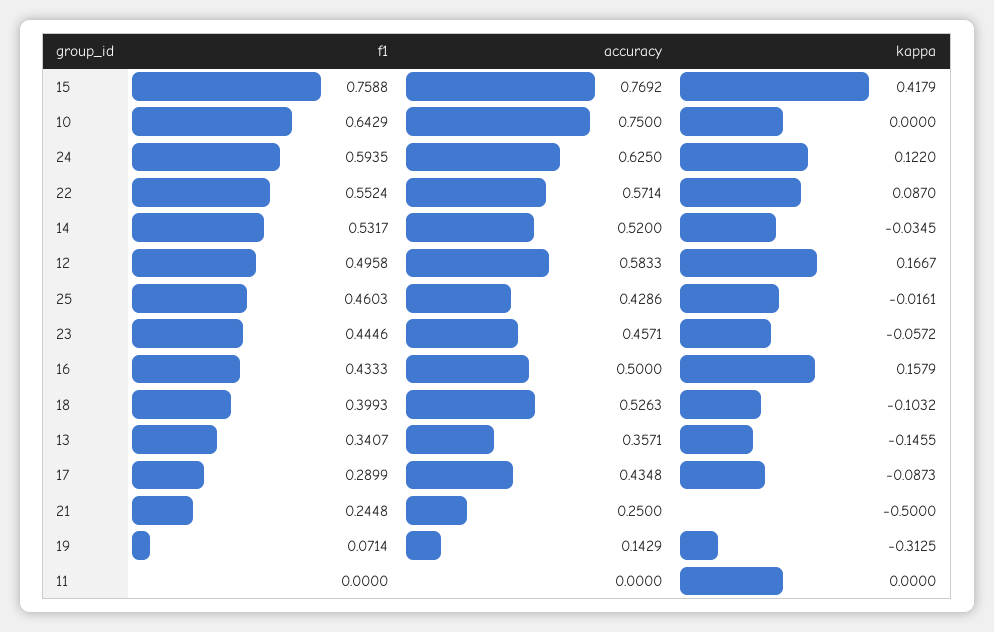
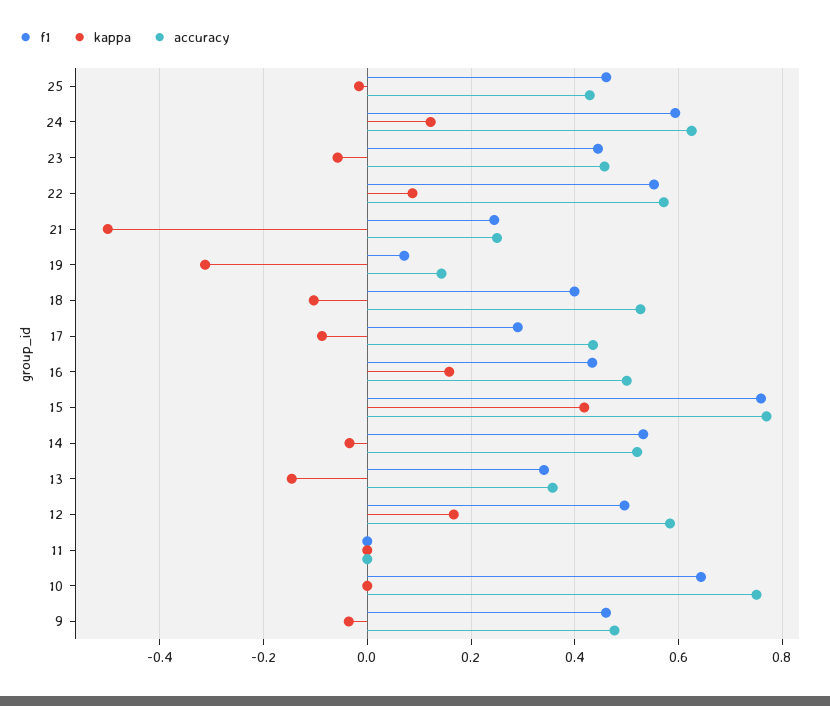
f1, 9: none -> 0.46
kappa, 9: none -> -0.04
accuracy, 9: none -> 0.48

